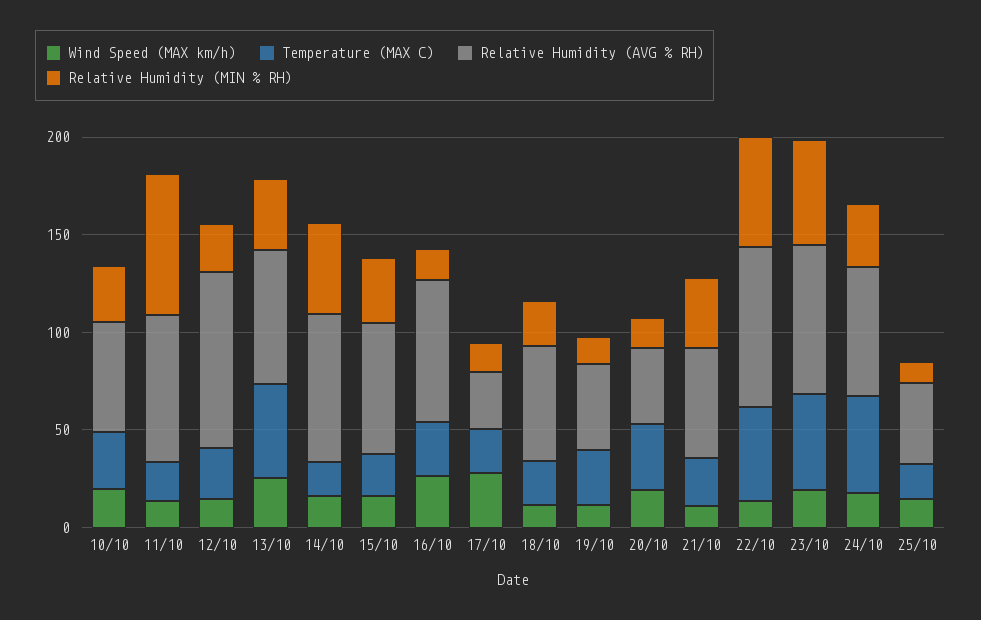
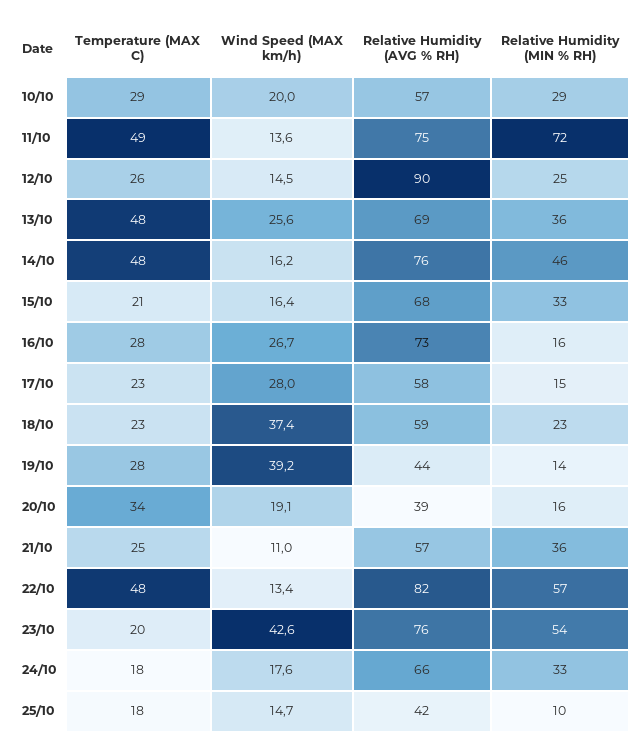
Temperature (MAX C), 11/10: 20 -> 49
Temperature (MAX C), 14/10: 20 -> 48
Relative Humidity (AVG % RH), 17/10: 30 -> 58
Wind Speed (MAX km/h), 18/10: 10 -> 37.4
Wind Speed (MAX km/h), 19/10: 10 -> 39.2
Wind Speed (MAX km/h), 23/10: 20 -> 42.6
Temperature (MAX C), 23/10: 50 -> 20
Temperature (MAX C), 24/10: 50 -> 18

